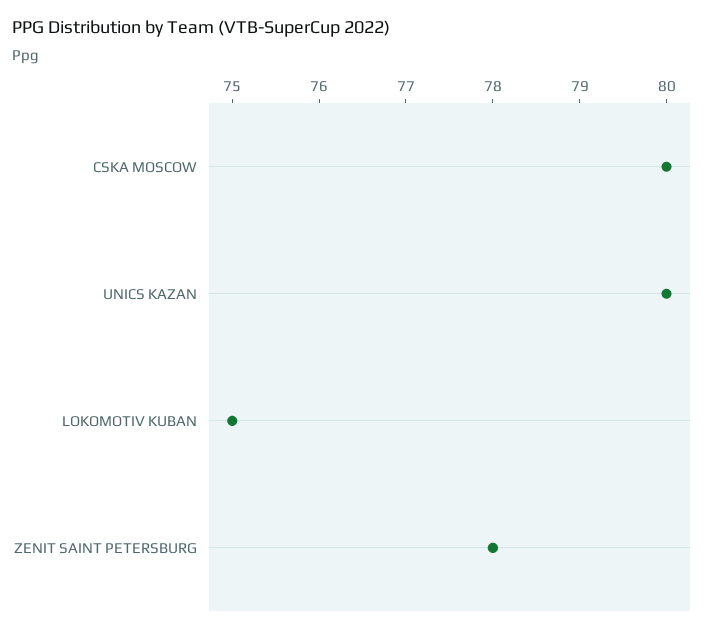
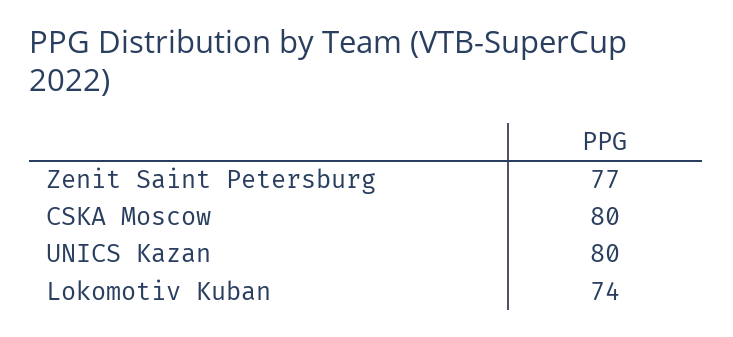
LOKOMOTIV KUBAN: 75 -> 74
ZENIT SAINT PETERSBURG: 78 -> 77

